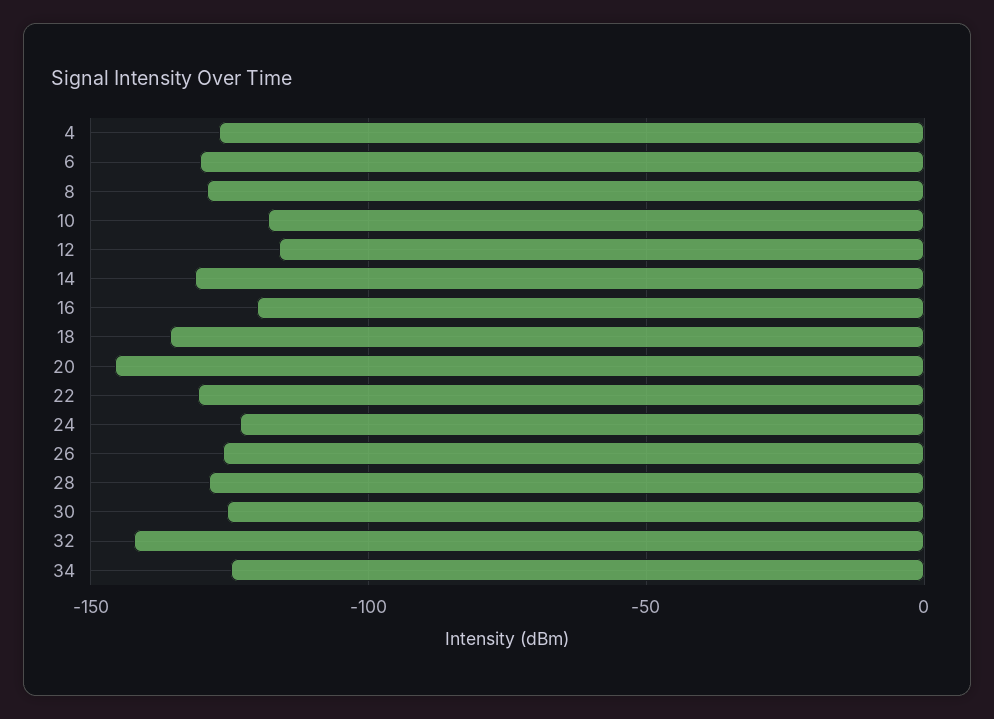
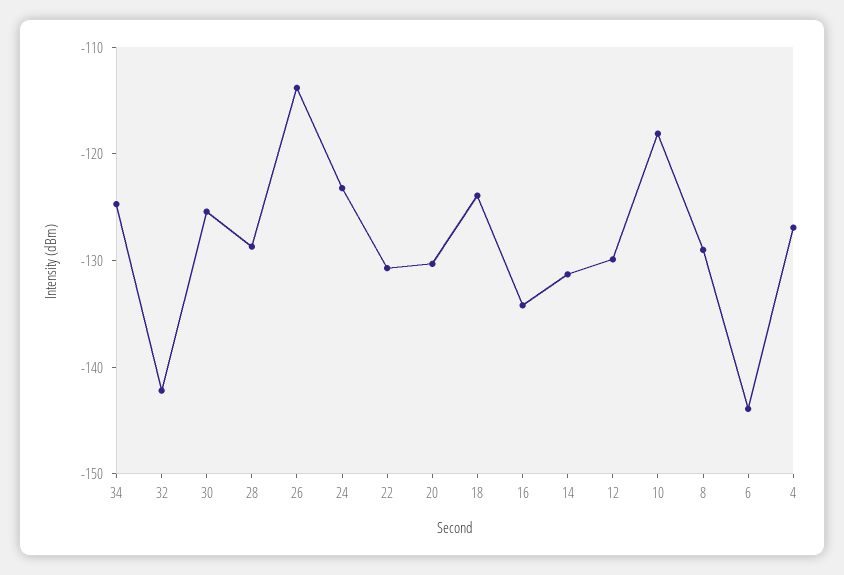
6: -130 -> -144
12: -115 -> -130
16: -120 -> -134
18: -135 -> -124
20: -145 -> -130
26: -125 -> -114

